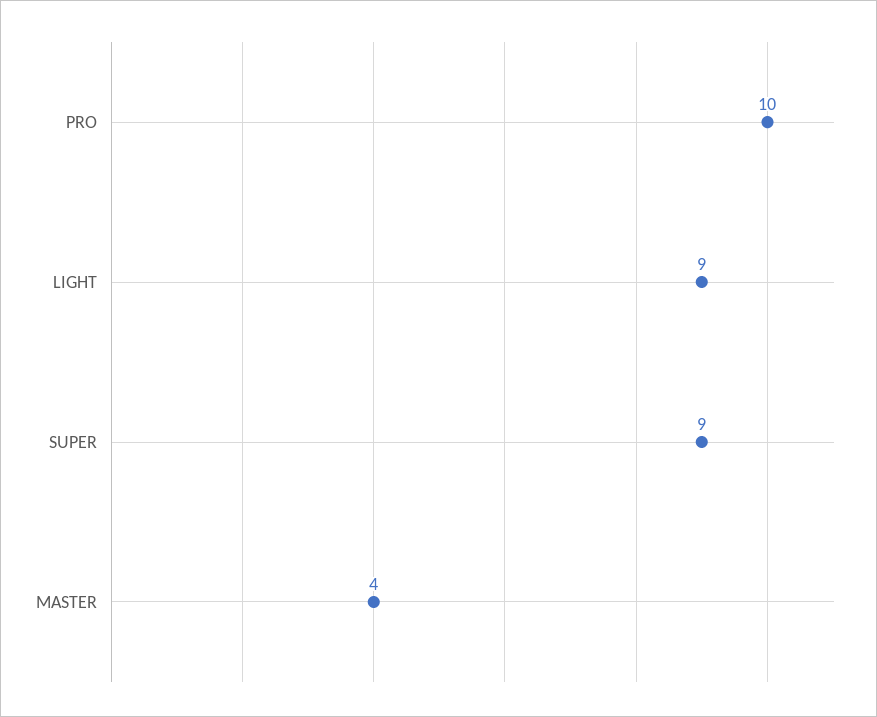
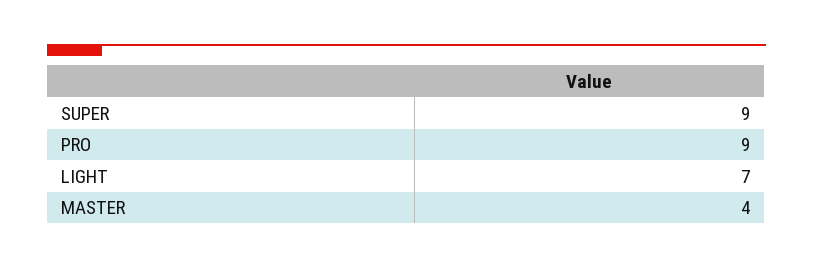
PRO: 10 -> 9
LIGHT: 9 -> 7

